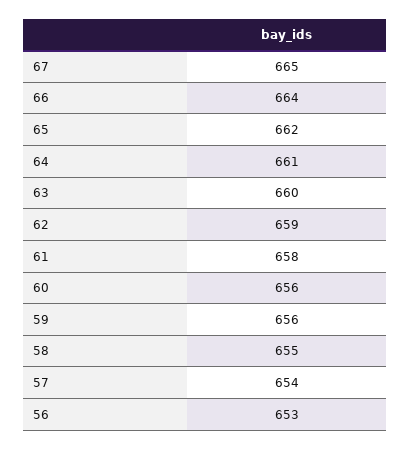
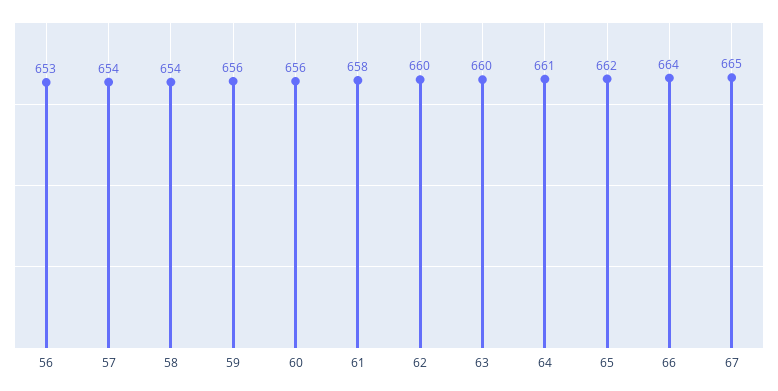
62: 659 -> 660
58: 655 -> 654

